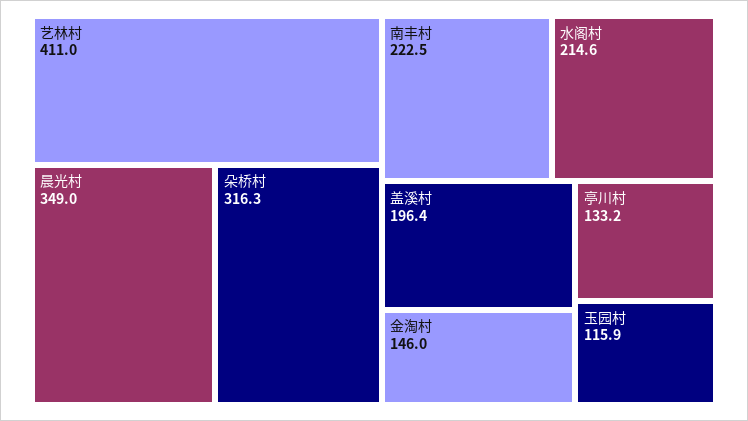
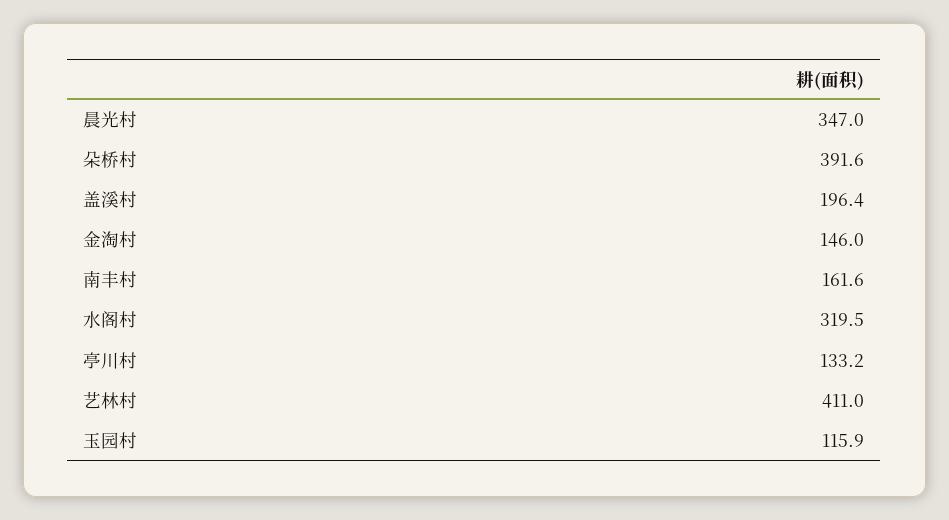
晨光村: 349 -> 347
朵桥村: 316.3 -> 391.6
南丰村: 222.5 -> 161.6
水阁村: 214.6 -> 319.5

